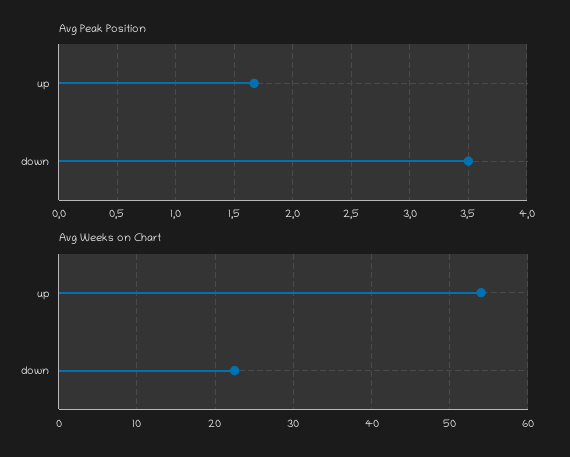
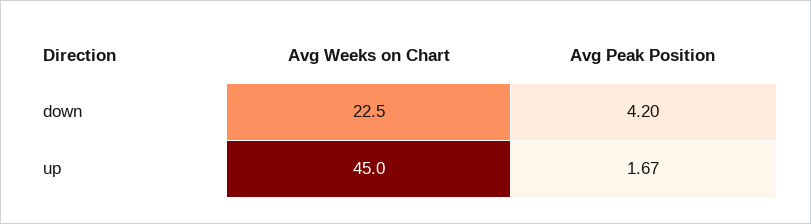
Avg Peak Position, down: 3.5 -> 4.2
Avg Weeks on Chart, up: 54 -> 45

